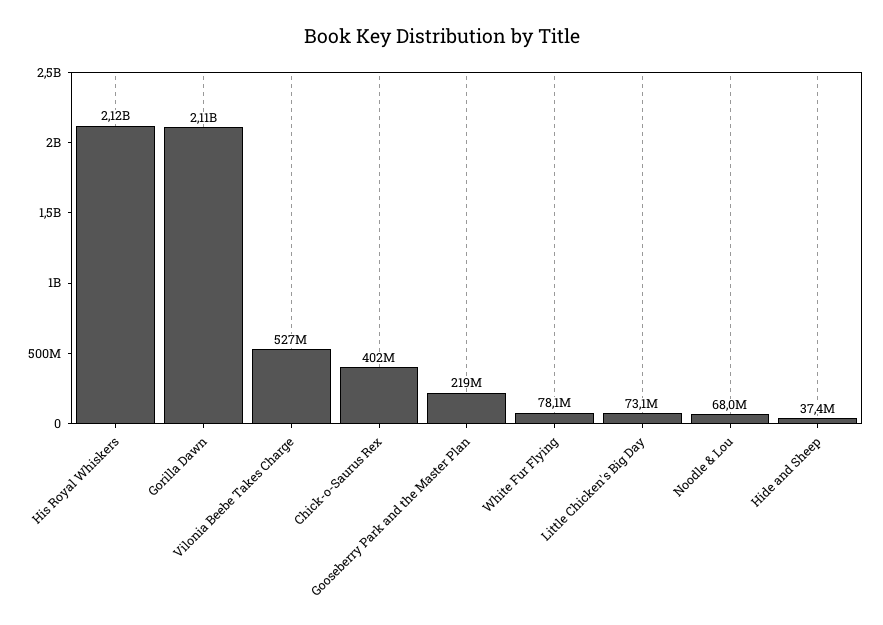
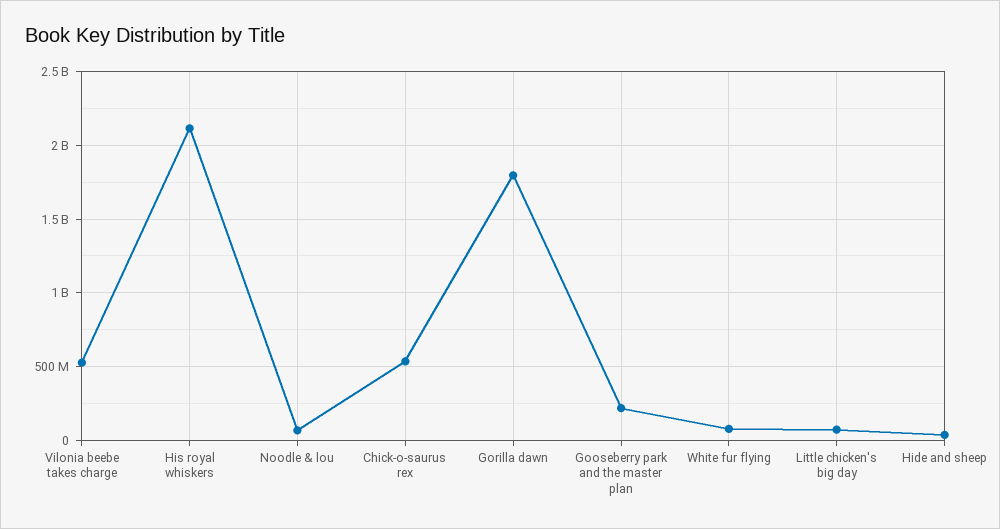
Gorilla Dawn: 2110000000 -> 1800000000
Chick-o-Saurus Rex: 402000000 -> 550000000

